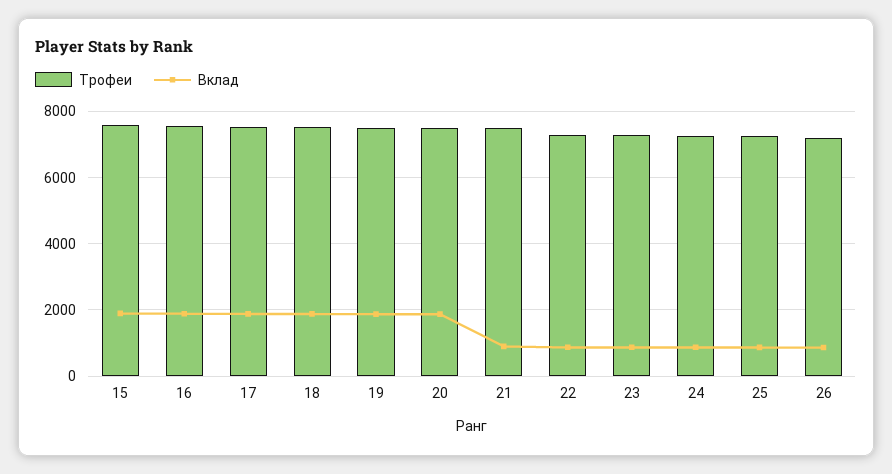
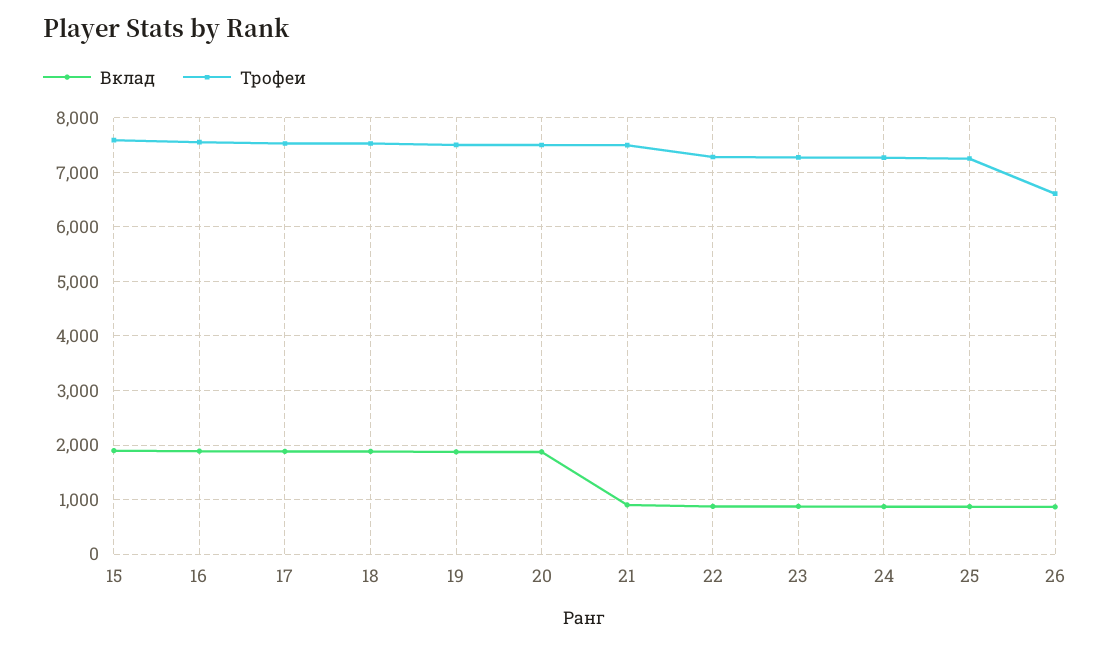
Трофеи, 26: 7200 -> 6600

